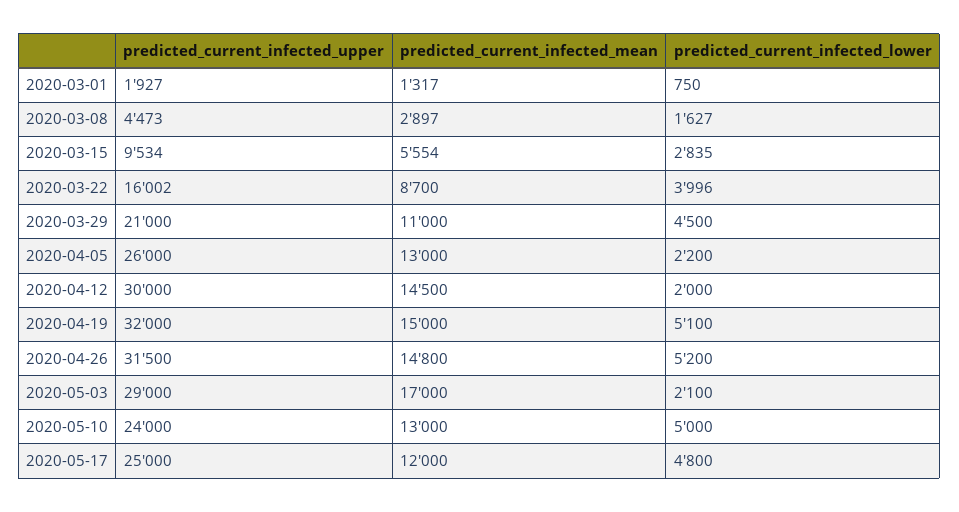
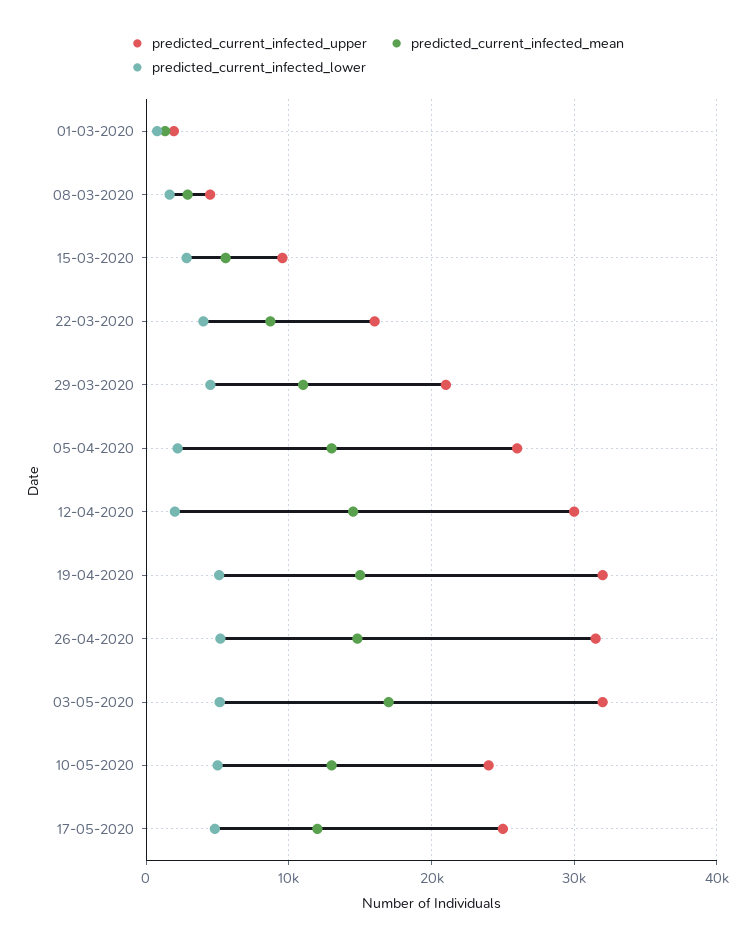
predicted_current_infected_upper, 2020-05-03: 29000 -> 32000
predicted_current_infected_lower, 2020-05-03: 2100 -> 5000

